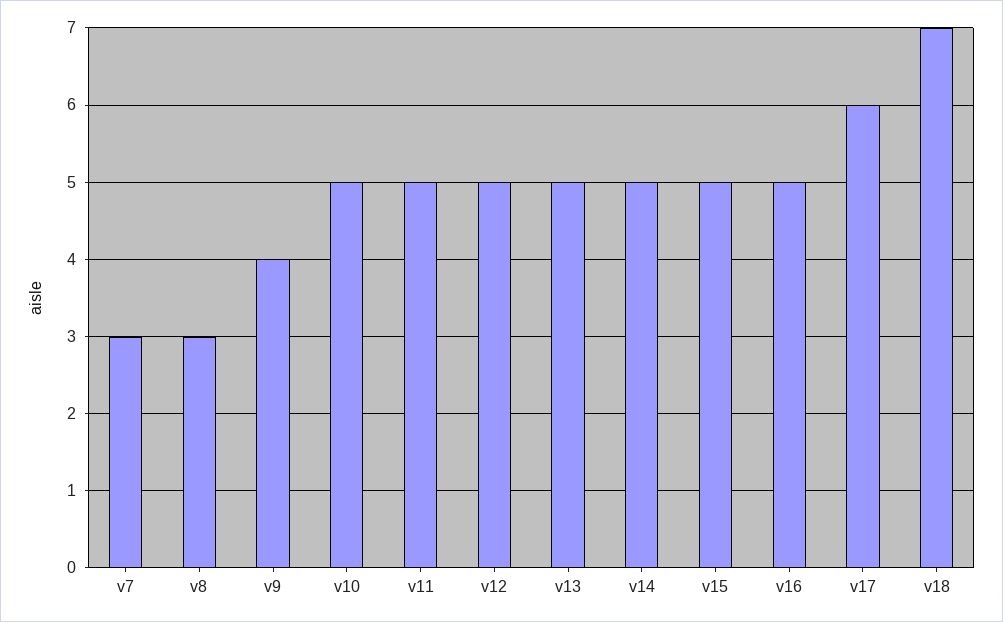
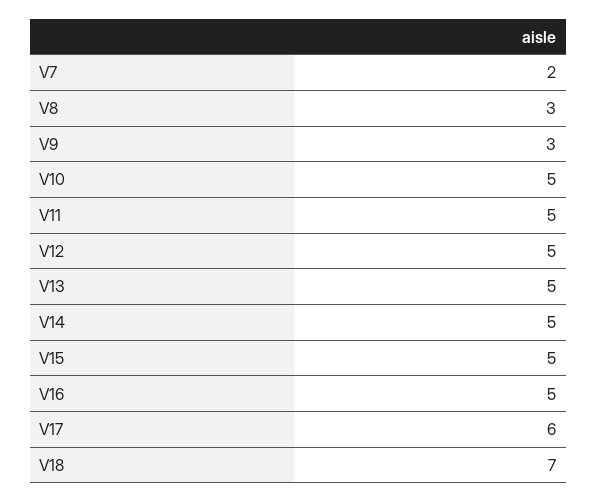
v7: 3 -> 2
v9: 4 -> 3

